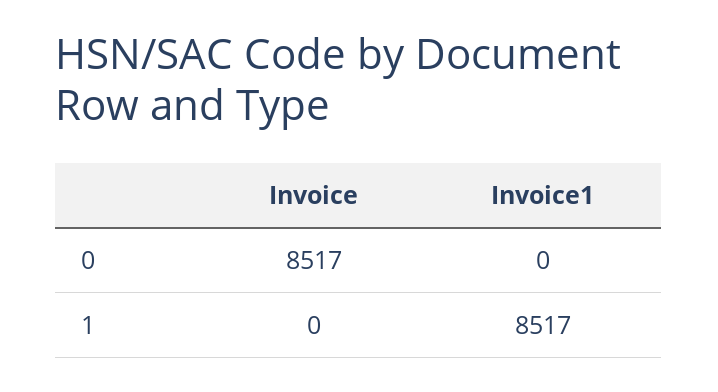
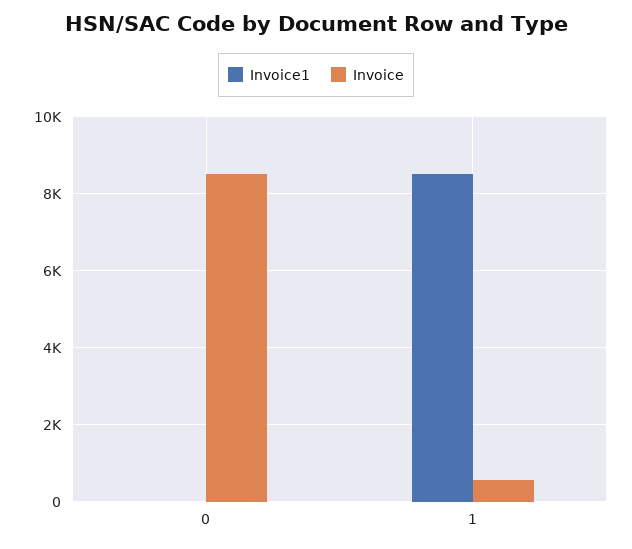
Invoice, 1: 0 -> 600

